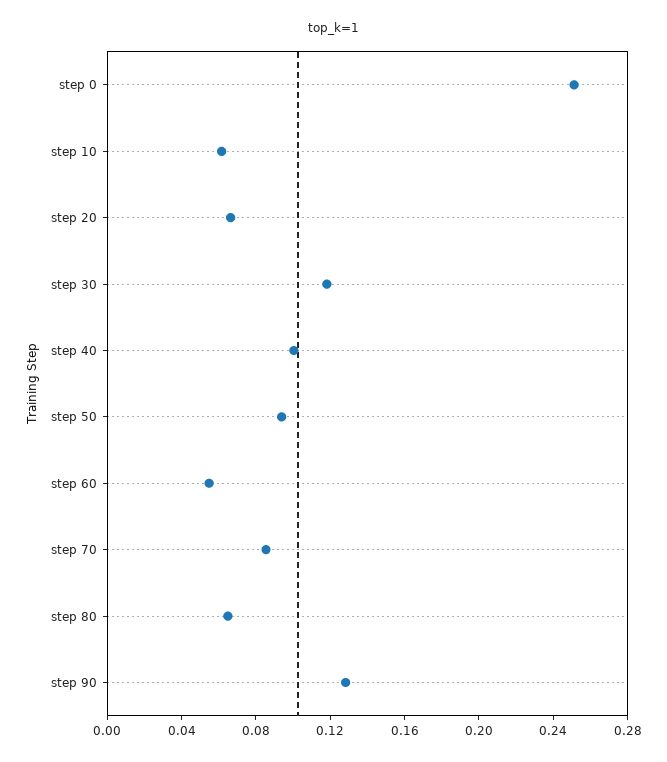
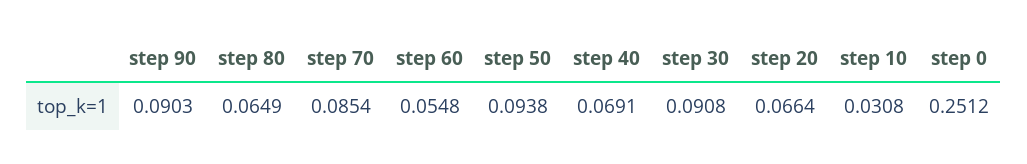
step 10: 0.06 -> 0.0308
step 30: 0.12 -> 0.0908
step 40: 0.1 -> 0.0691
step 90: 0.13 -> 0.0903

